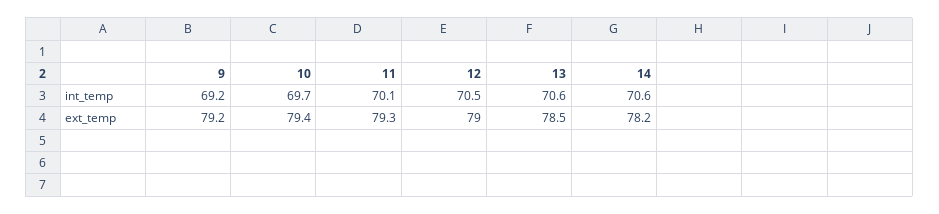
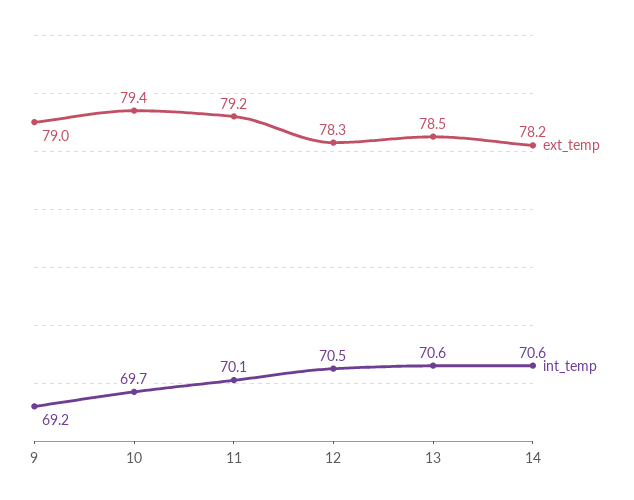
ext_temp, 9: 79.2 -> 79
ext_temp, 11: 79.3 -> 79.2
ext_temp, 12: 79 -> 78.3

